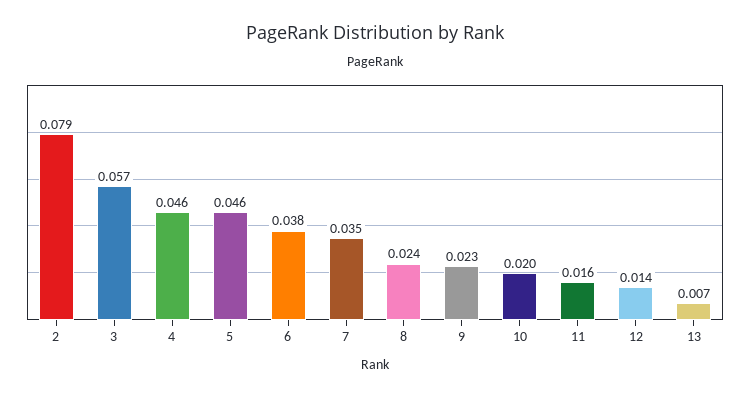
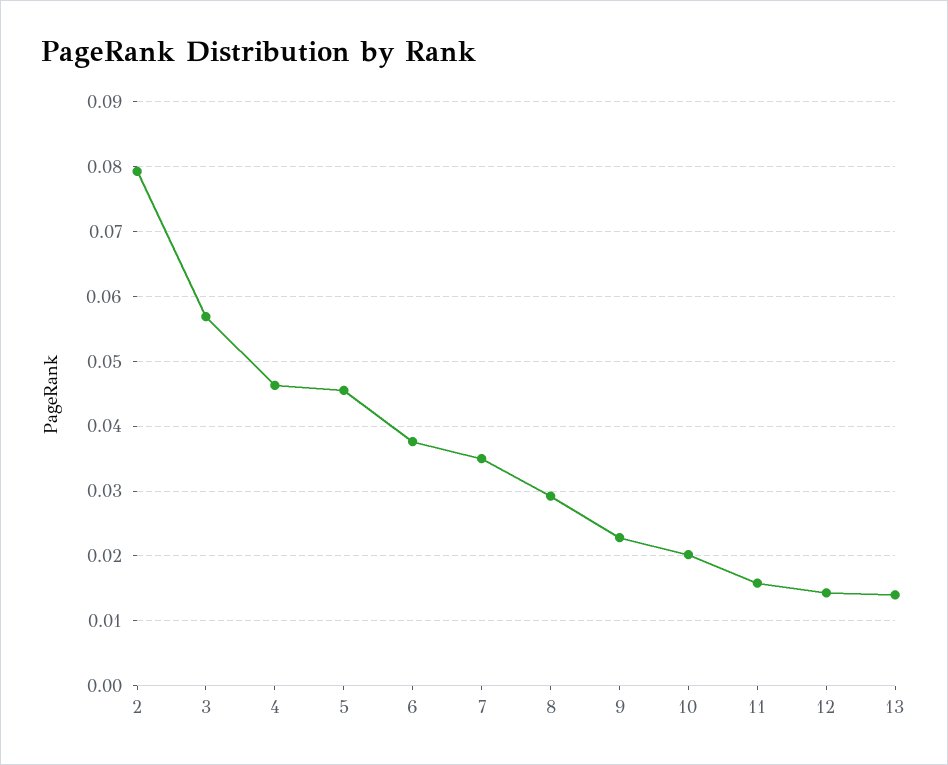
8: 0.024 -> 0.029
13: 0.007 -> 0.014

